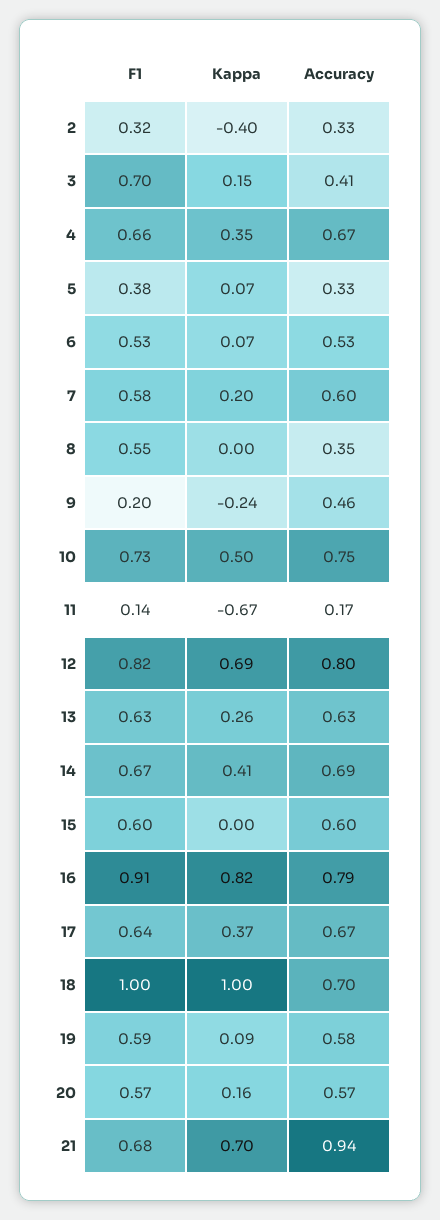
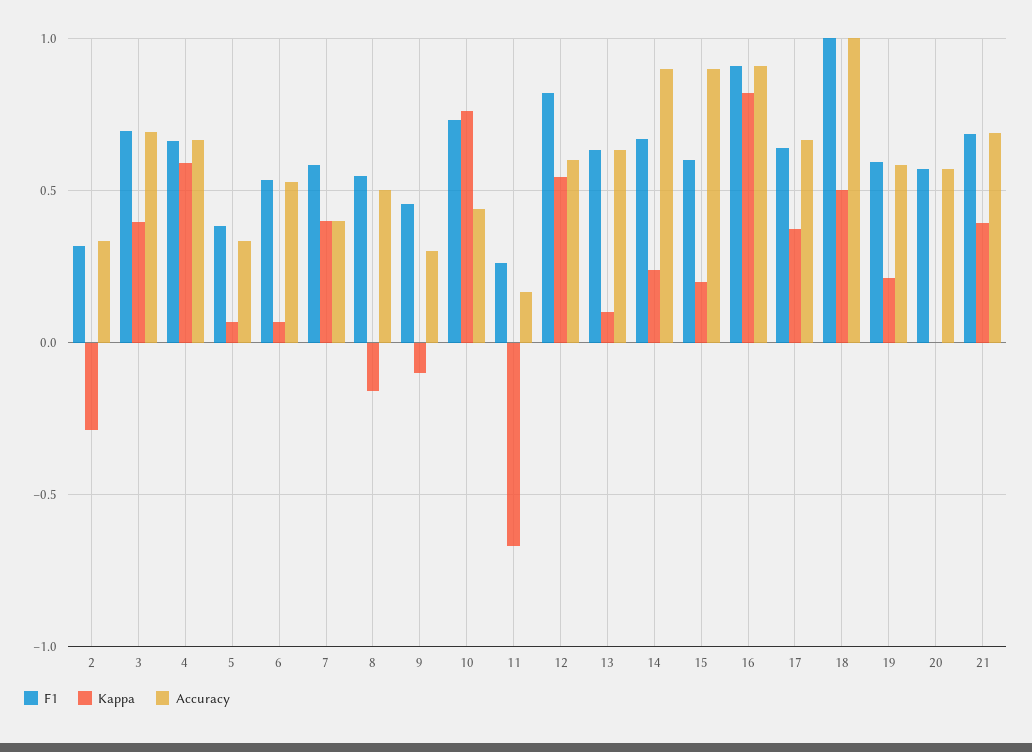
Kappa, 2: -0.4 -> -0.3
Kappa, 3: 0.15 -> 0.4
Accuracy, 3: 0.41 -> 0.7
Kappa, 4: 0.35 -> 0.6
Kappa, 7: 0.2 -> 0.4
Accuracy, 7: 0.6 -> 0.4
Kappa, 8: 0 -> -0.15
Accuracy, 8: 0.35 -> 0.5
F1, 9: 0.2 -> 0.45
Kappa, 9: -0.24 -> -0.1
Accuracy, 9: 0.46 -> 0.3
Kappa, 10: 0.5 -> 0.75
Accuracy, 10: 0.75 -> 0.45
F1, 11: 0.14 -> 0.25
Kappa, 12: 0.69 -> 0.55
Accuracy, 12: 0.8 -> 0.6
Kappa, 13: 0.26 -> 0.1
Kappa, 14: 0.41 -> 0.25
Accuracy, 14: 0.69 -> 0.9
Kappa, 15: 0 -> 0.2
Accuracy, 15: 0.6 -> 0.9
Accuracy, 16: 0.79 -> 0.9
Kappa, 18: 1 -> 0.5
Accuracy, 18: 0.7 -> 1
Kappa, 19: 0.09 -> 0.2
Kappa, 20: 0.16 -> 0
Kappa, 21: 0.7 -> 0.4
Accuracy, 21: 0.94 -> 0.7

